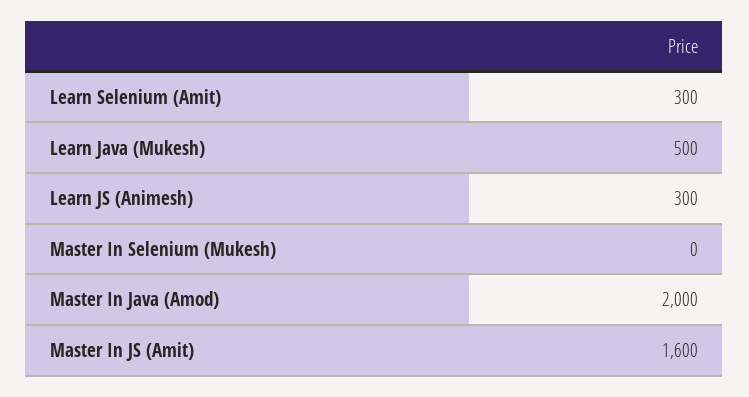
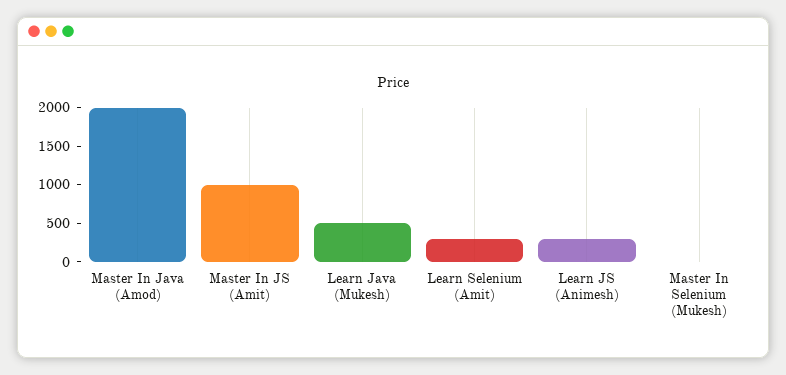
Master In JS (Amit): 1600 -> 1000

